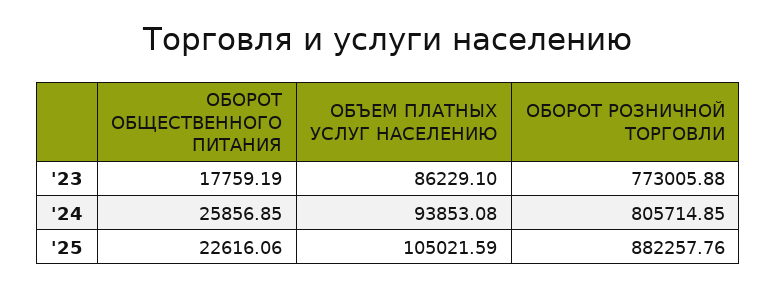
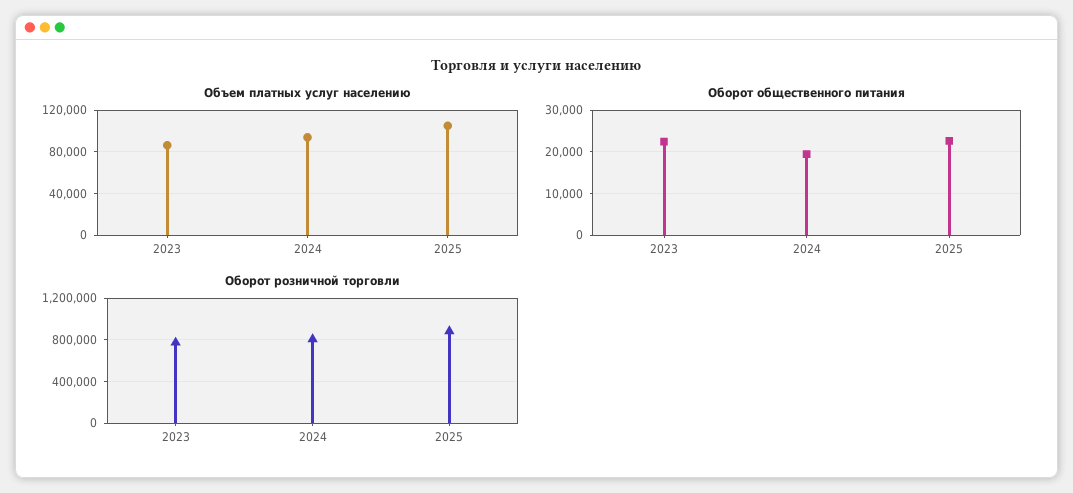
ОБОРОТ ОБЩЕСТВЕННОГО ПИТАНИЯ, '23: 17759.19 -> 22000
ОБОРОТ ОБЩЕСТВЕННОГО ПИТАНИЯ, '24: 25856.85 -> 20000

